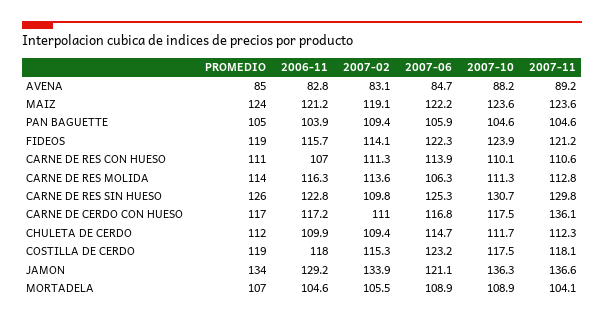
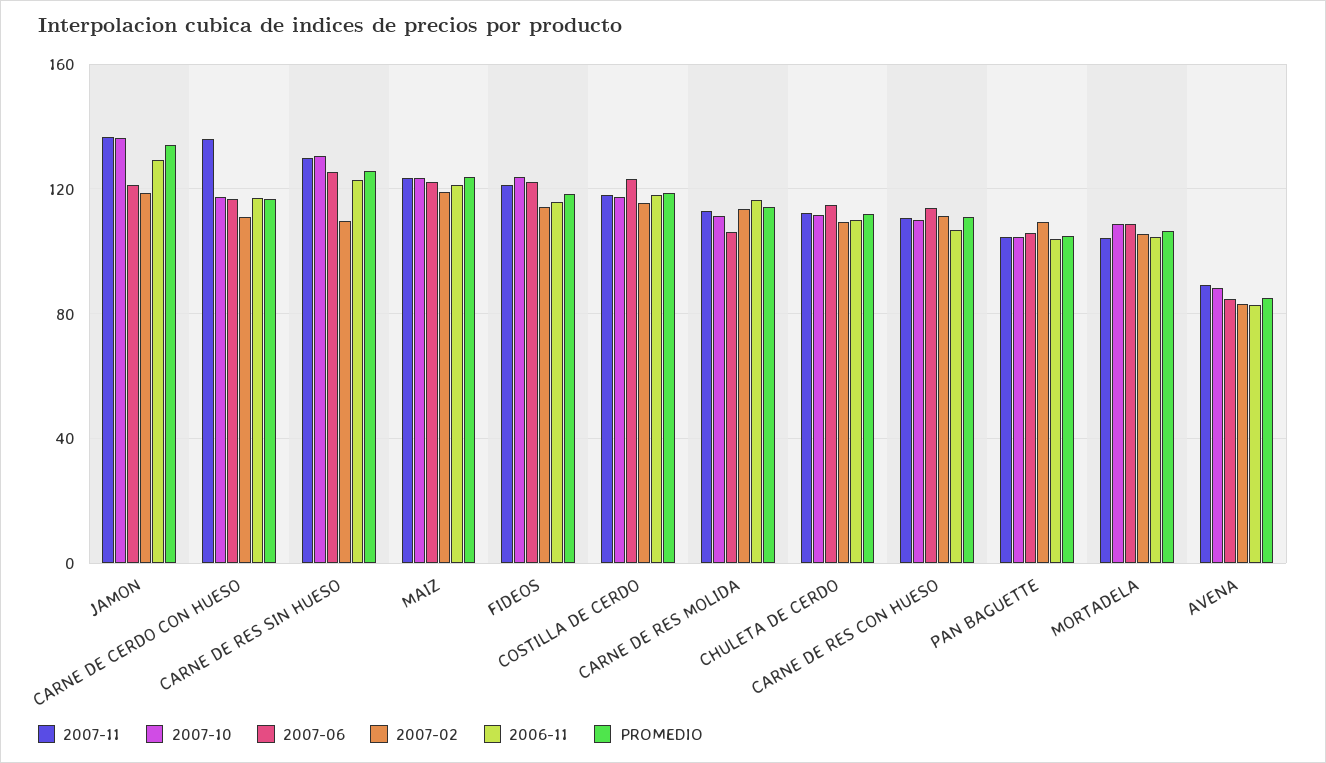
2007-02, JAMON: 133.9 -> 120

